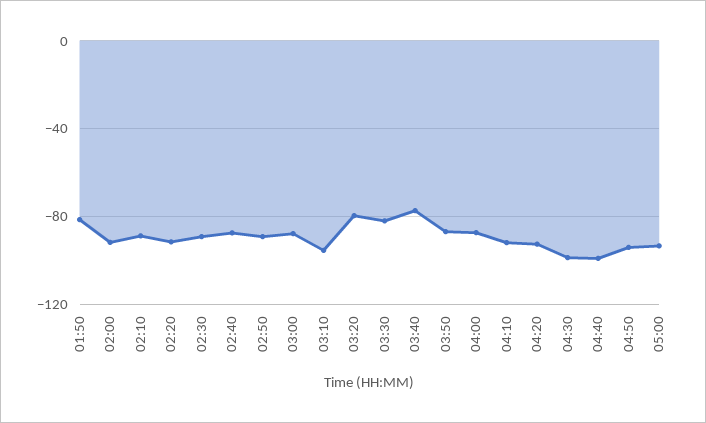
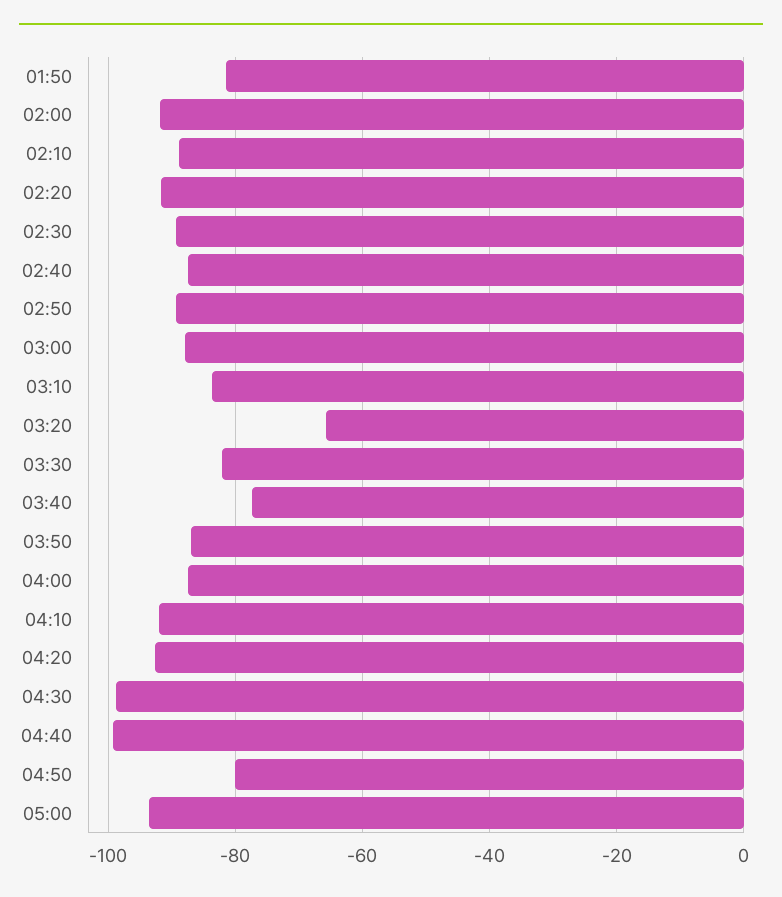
03:10: -95 -> -84
03:20: -80 -> -66
04:50: -95 -> -80

